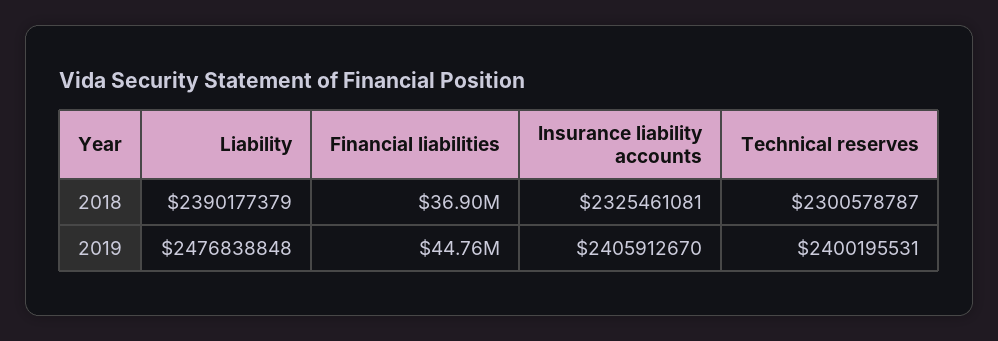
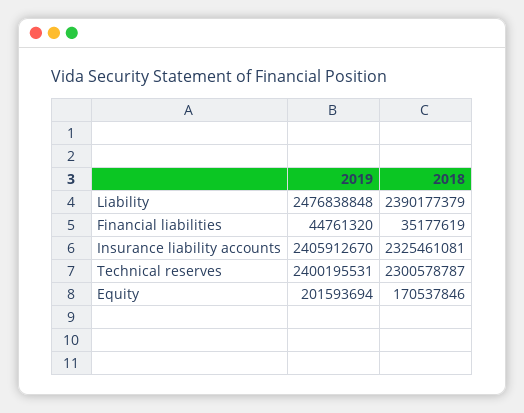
Financial liabilities, 2018: 36900000 -> 35177619
Equity, 2019: none -> 201593694
Equity, 2018: none -> 170537846

